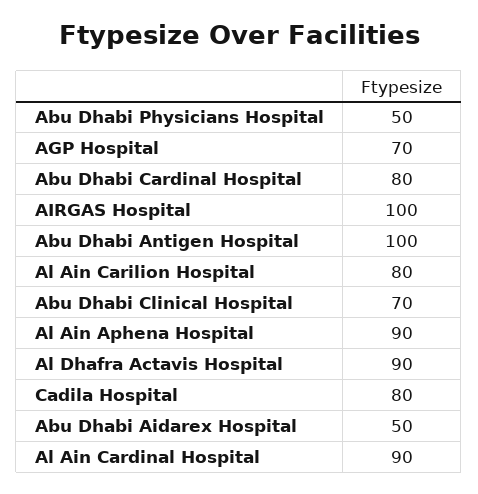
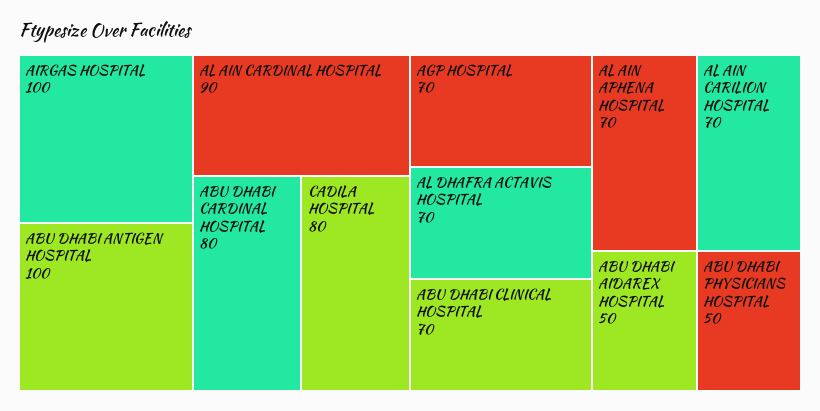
Al Ain Carilion Hospital: 80 -> 70
Al Ain Aphena Hospital: 90 -> 70
Al Dhafra Actavis Hospital: 90 -> 70

